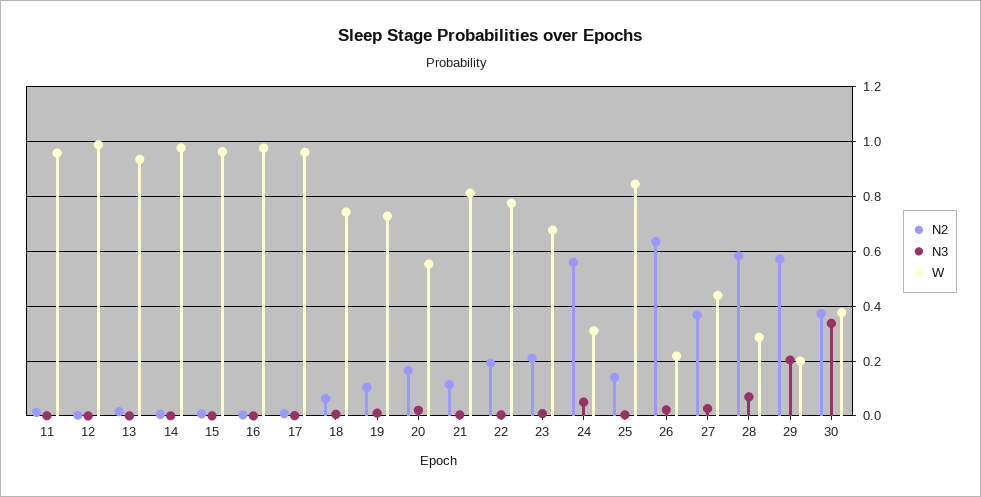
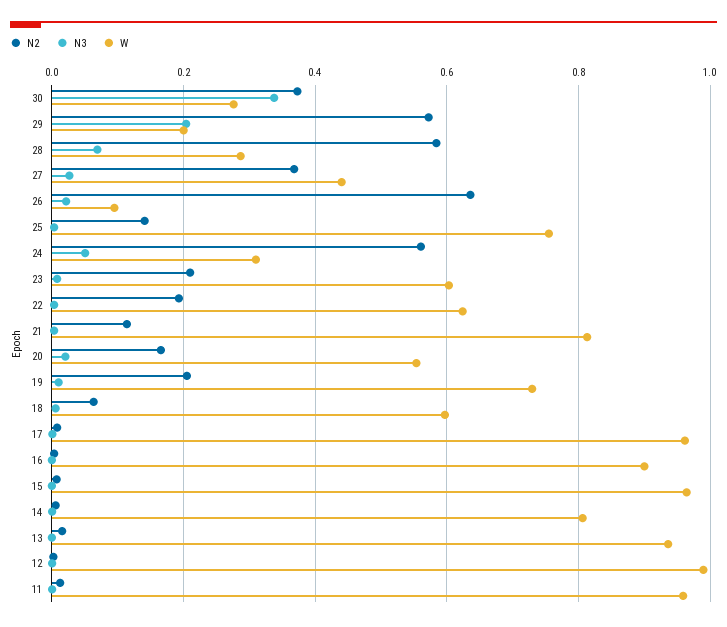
W, 14: 0.975 -> 0.8
W, 16: 0.975 -> 0.9
W, 18: 0.75 -> 0.6
N2, 19: 0.1 -> 0.2
W, 22: 0.775 -> 0.62
W, 23: 0.675 -> 0.6
W, 25: 0.85 -> 0.76
W, 26: 0.225 -> 0.1
W, 30: 0.375 -> 0.28

